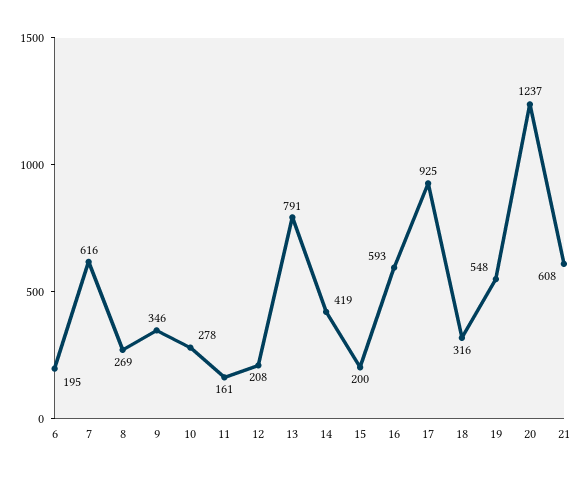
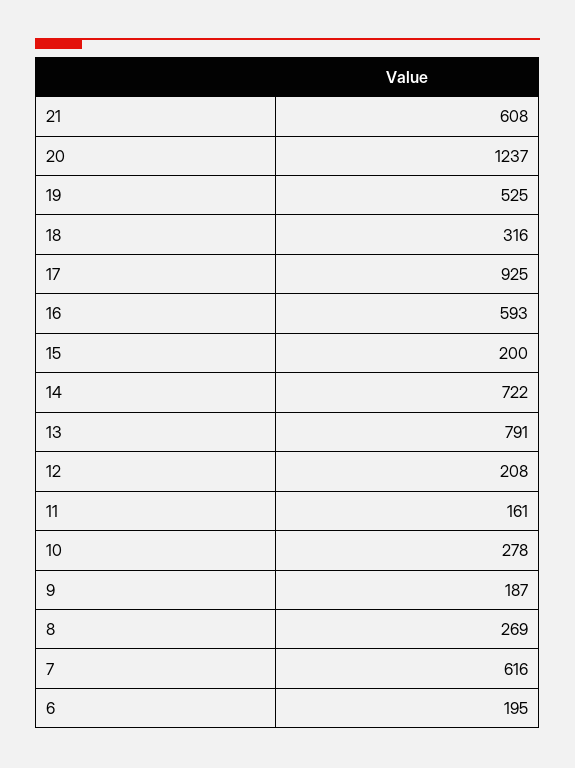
9: 346 -> 187
14: 419 -> 722
19: 548 -> 525

